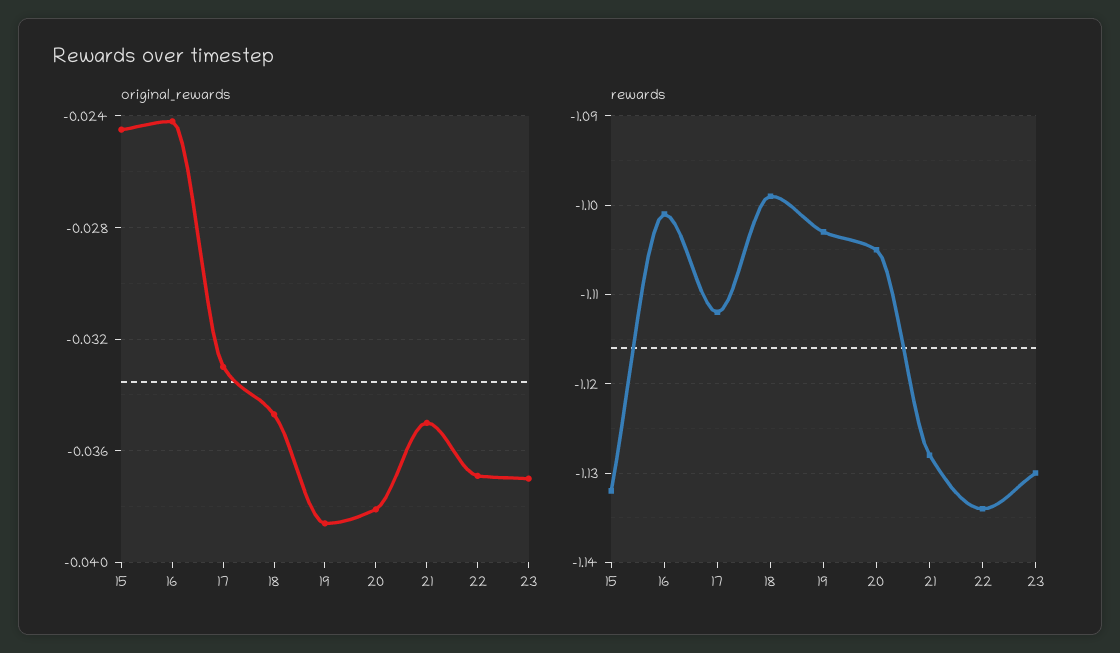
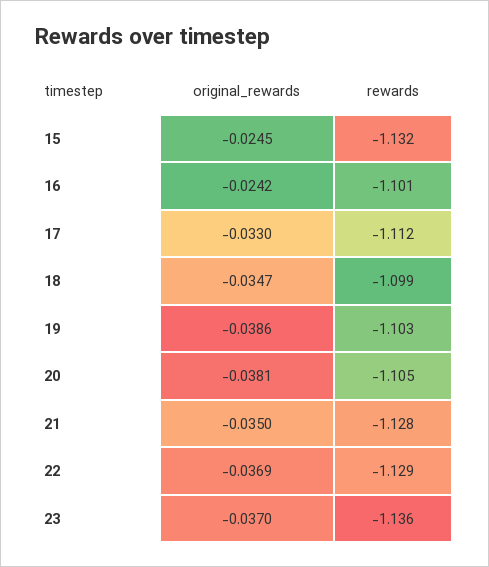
rewards, 22: -1.134 -> -1.129
rewards, 23: -1.13 -> -1.136

